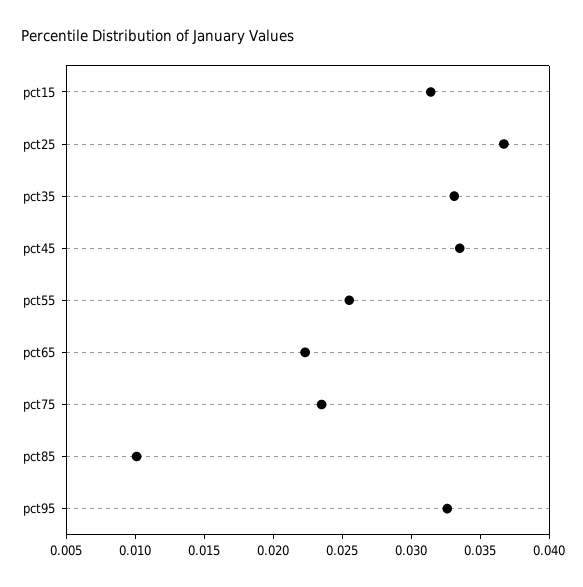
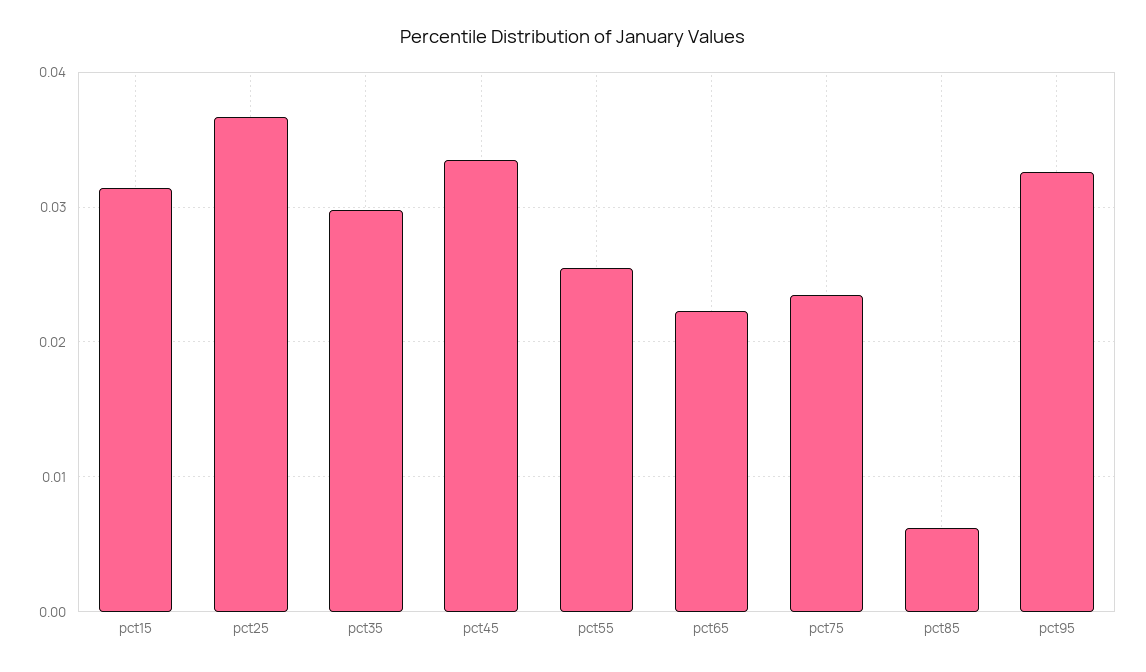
pct35: 0.033 -> 0.03
pct85: 0.01 -> 0.006

